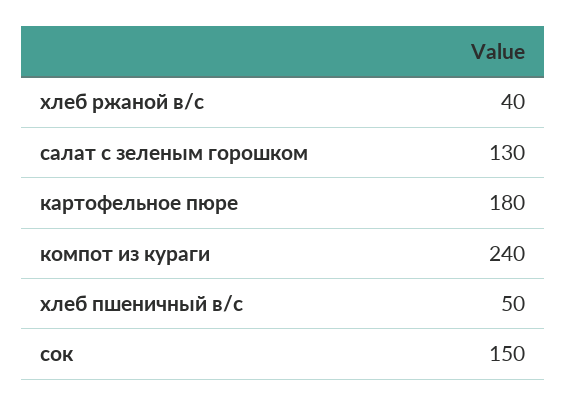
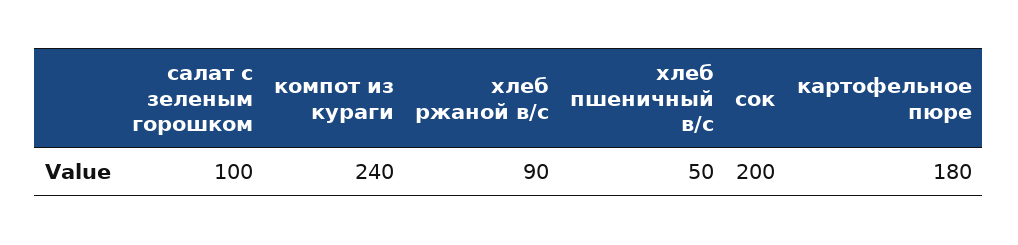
хлеб ржаной в/с: 40 -> 90
салат с зеленым горошком: 130 -> 100
сок: 150 -> 200

